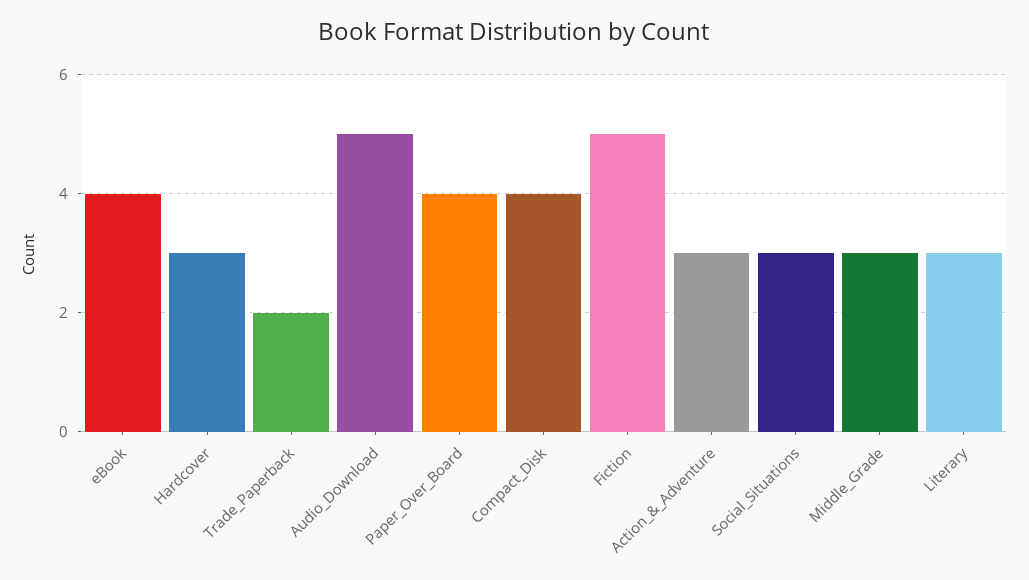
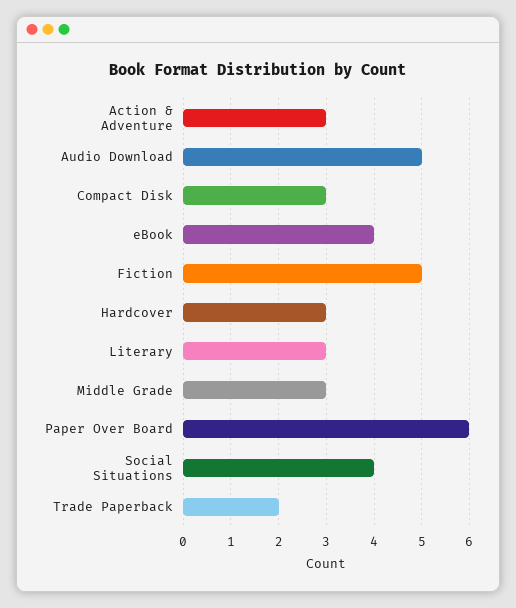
Paper_Over_Board: 4 -> 6
Compact_Disk: 4 -> 3
Social_Situations: 3 -> 4

